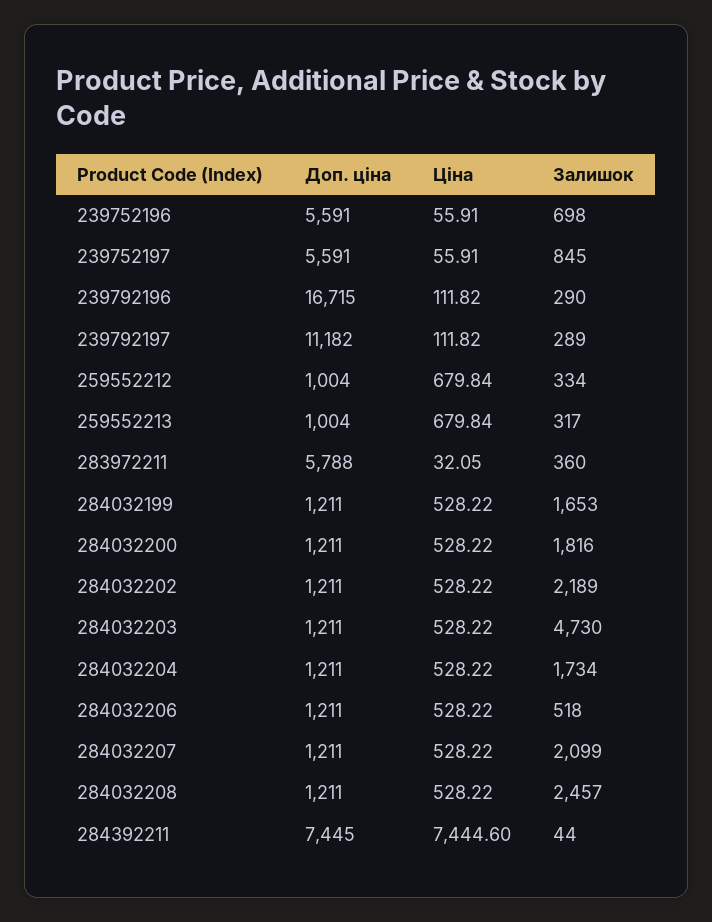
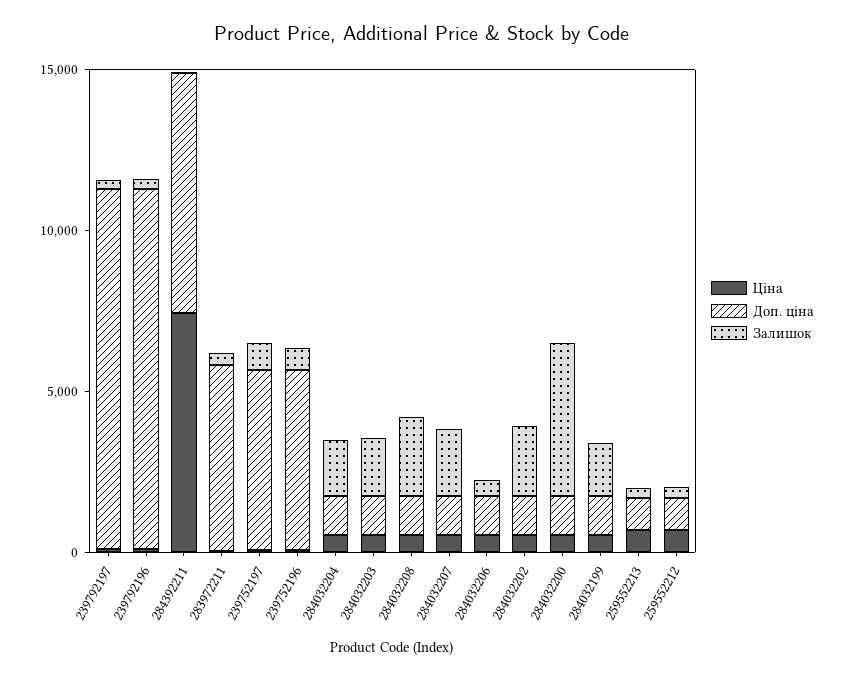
Доп. ціна, 239792196: 16715 -> 11000
Залишок, 284032200: 1816 -> 5000
Залишок, 284032203: 4730 -> 2000

